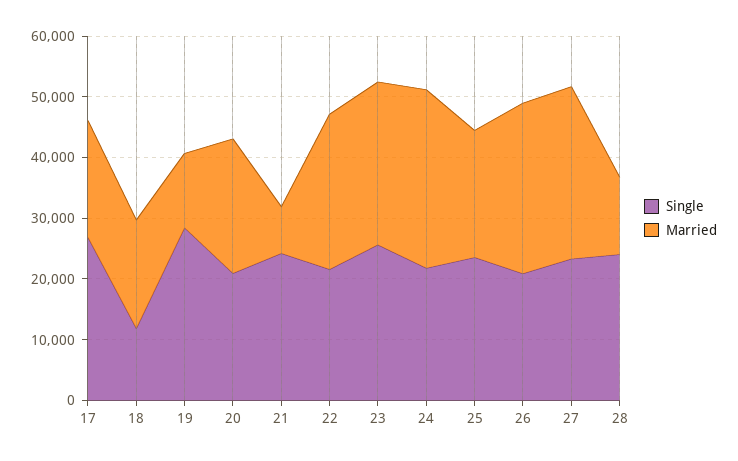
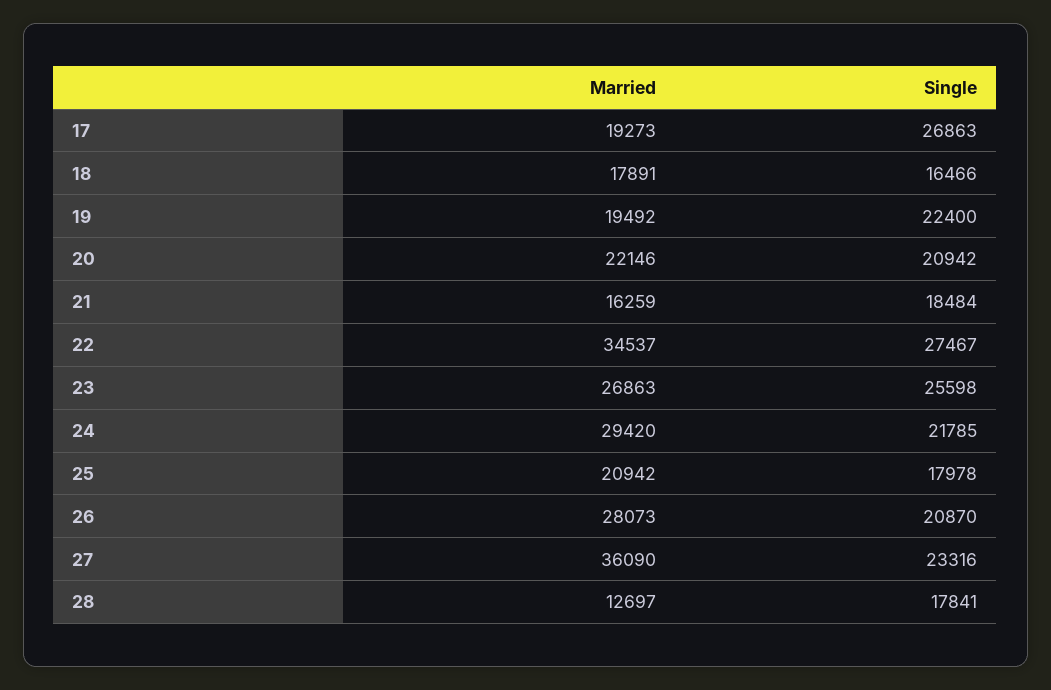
Single, 18: 12000 -> 16466
Single, 19: 28000 -> 22400
Married, 19: 12000 -> 19492
Single, 21: 24000 -> 18484
Married, 21: 8000 -> 16259
Single, 22: 22000 -> 27467
Married, 22: 26000 -> 34537
Single, 25: 24000 -> 17978
Married, 27: 28000 -> 36090
Single, 28: 24000 -> 17841

